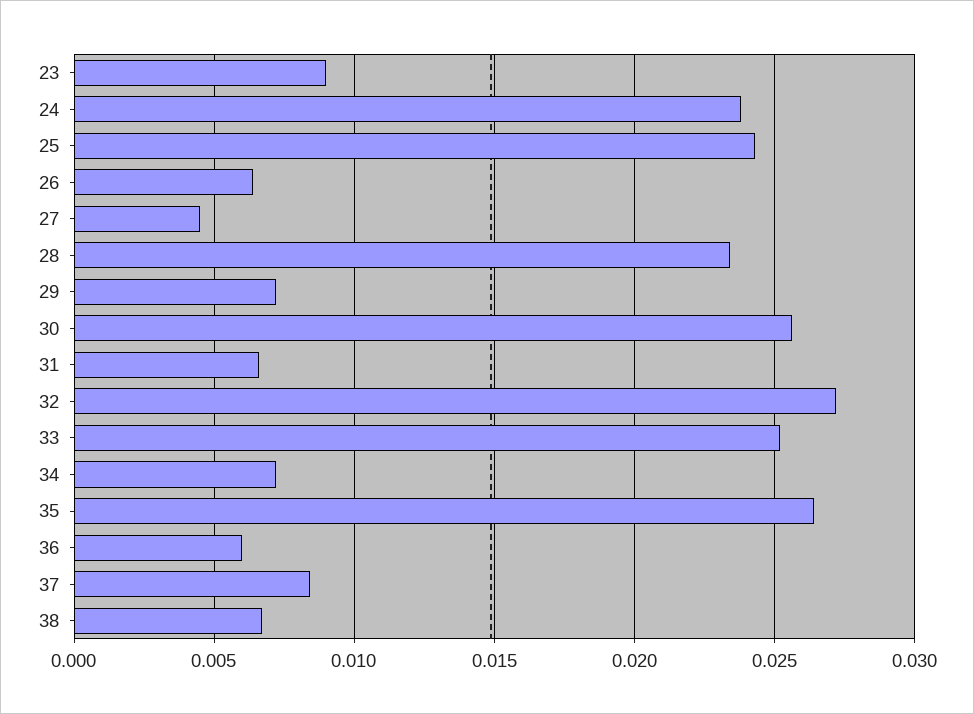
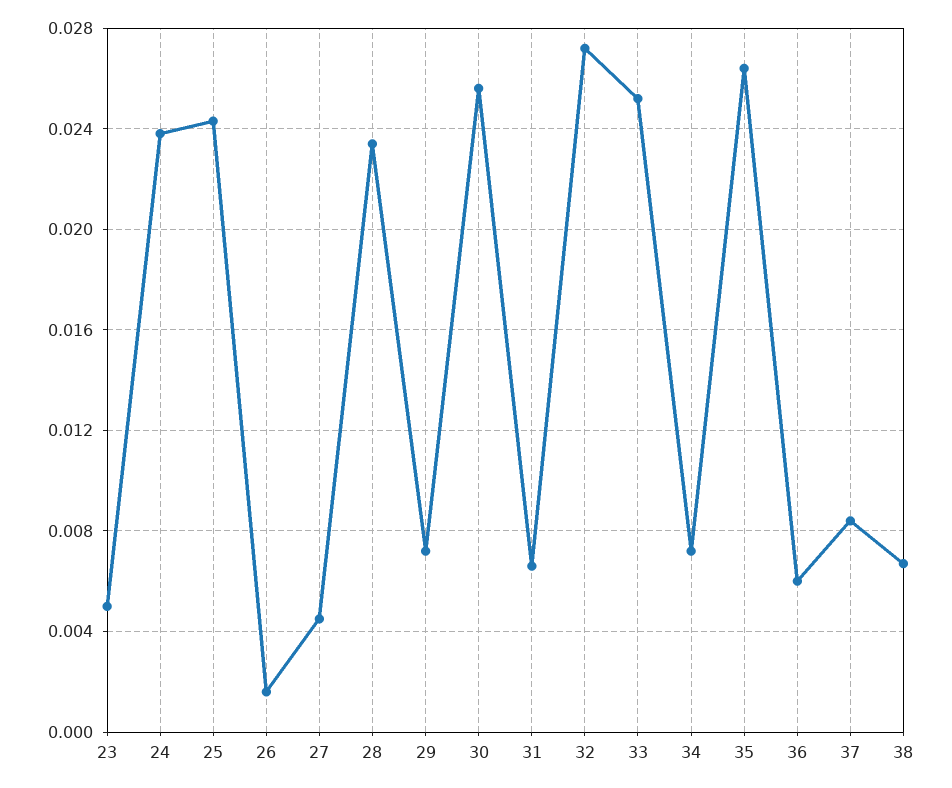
23: 0.009 -> 0.005
26: 0.0065 -> 0.0015

